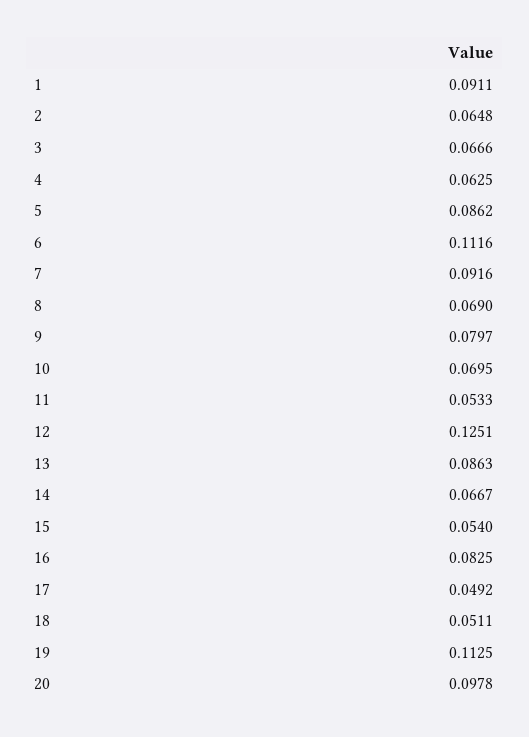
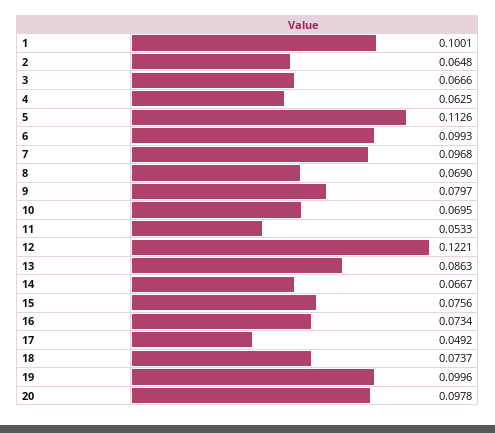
1: 0.0911 -> 0.1001
5: 0.0862 -> 0.1126
6: 0.1116 -> 0.0993
7: 0.0916 -> 0.0968
12: 0.1251 -> 0.1221
15: 0.054 -> 0.0756
16: 0.0825 -> 0.0734
18: 0.0511 -> 0.0737
19: 0.1125 -> 0.0996

